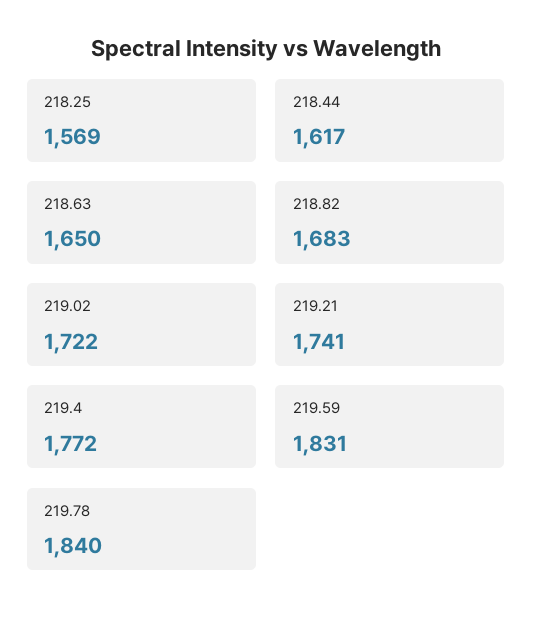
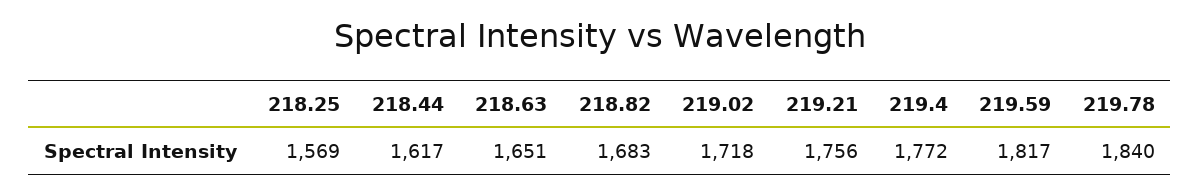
218.63: 1650 -> 1651
219.02: 1722 -> 1718
219.21: 1741 -> 1756
219.59: 1831 -> 1817

